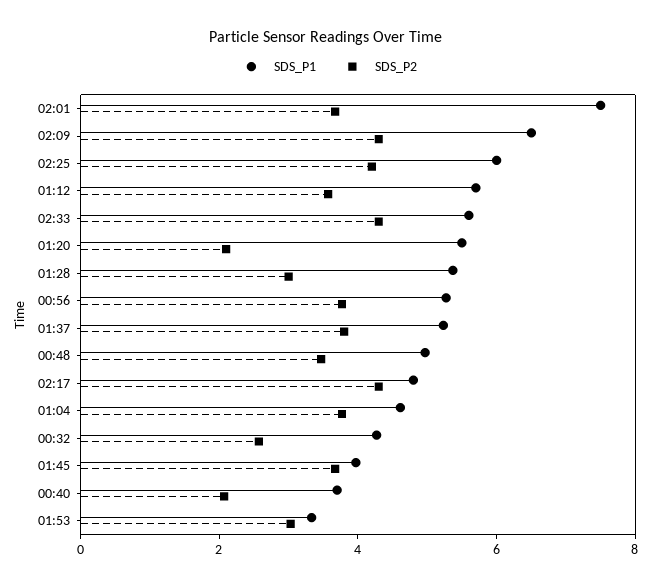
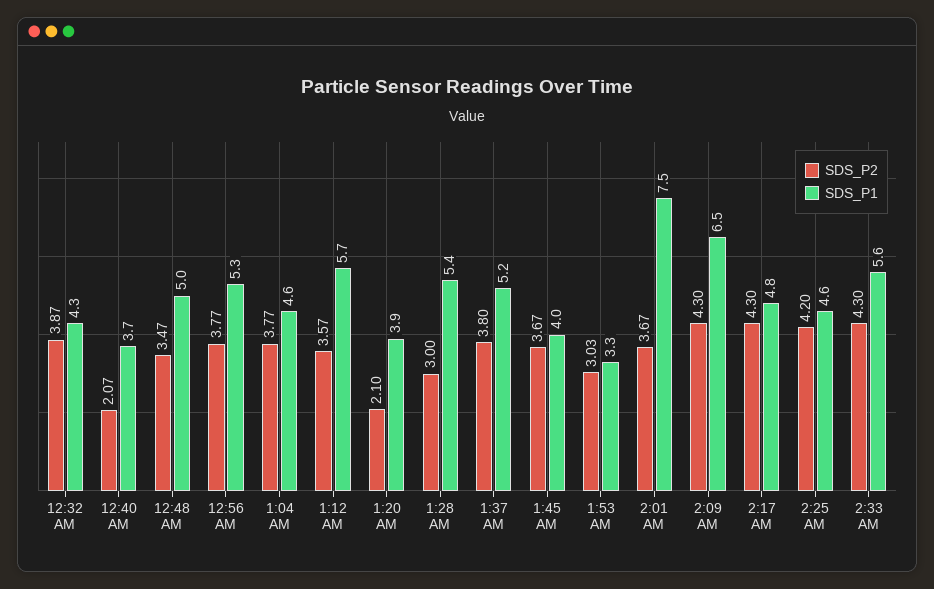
SDS_P1, 02:25: 6 -> 4.6
SDS_P1, 01:20: 5.5 -> 3.9
SDS_P2, 00:32: 2.5 -> 3.87

